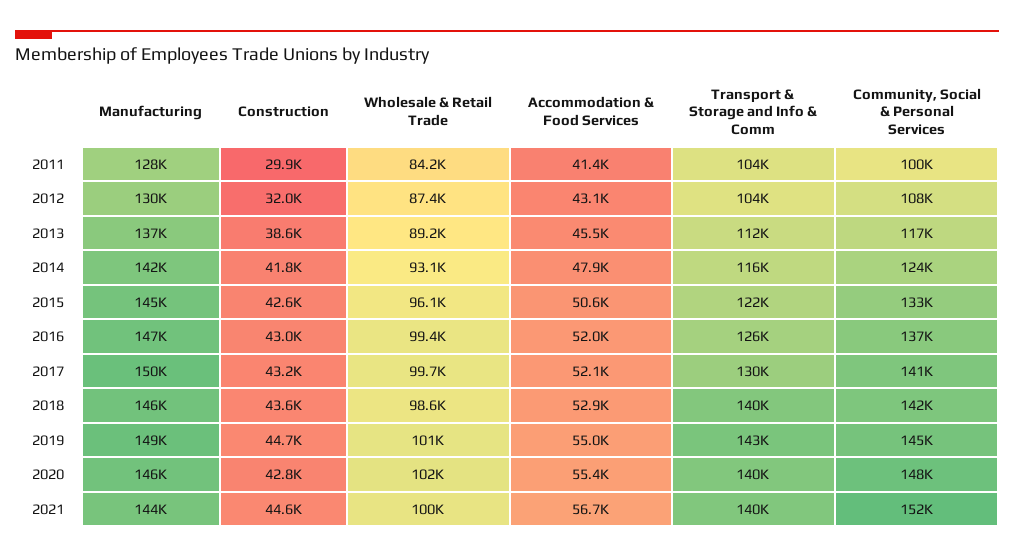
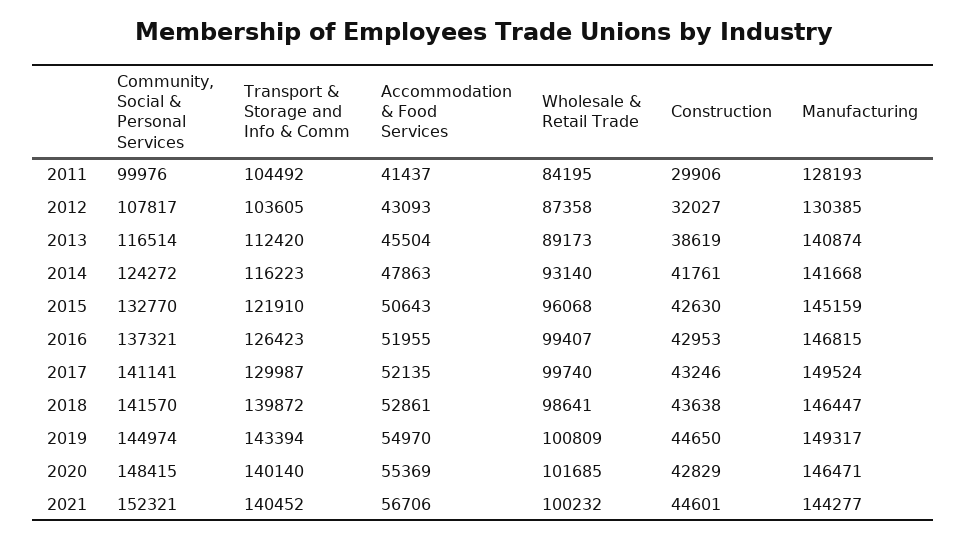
Manufacturing, 2013: 137000 -> 140874

